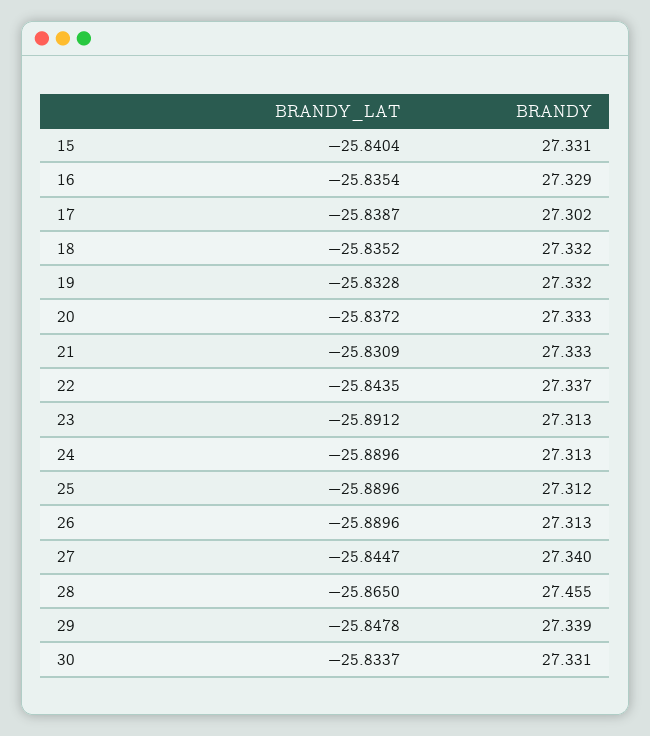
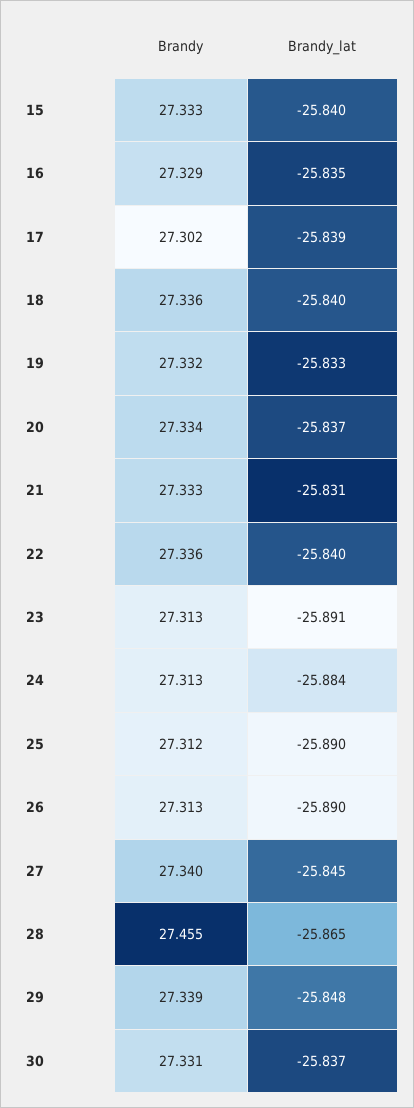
BRANDY, 15: 27.331 -> 27.333
BRANDY_LAT, 18: -25.8352 -> -25.84
BRANDY, 18: 27.332 -> 27.336
BRANDY, 20: 27.333 -> 27.334
BRANDY_LAT, 22: -25.8435 -> -25.84
BRANDY, 22: 27.337 -> 27.336
BRANDY_LAT, 24: -25.8896 -> -25.884
BRANDY_LAT, 30: -25.8337 -> -25.837

